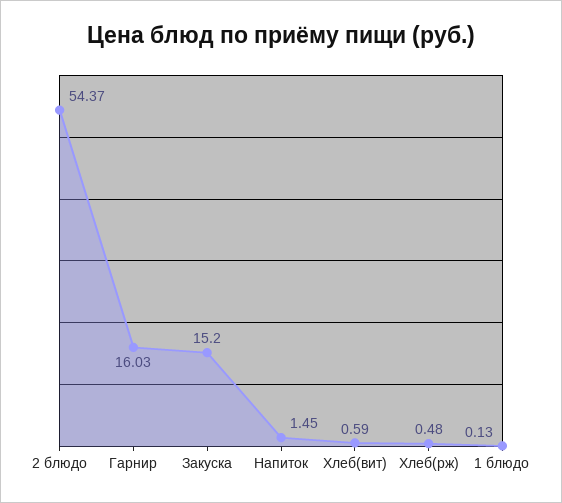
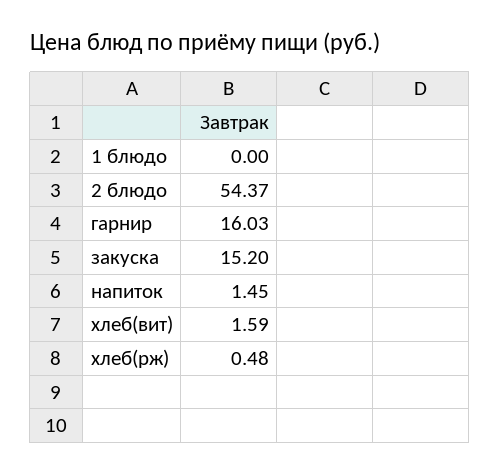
Хлеб(вит): 0.59 -> 1.59
1 блюдо: 0.13 -> 0

